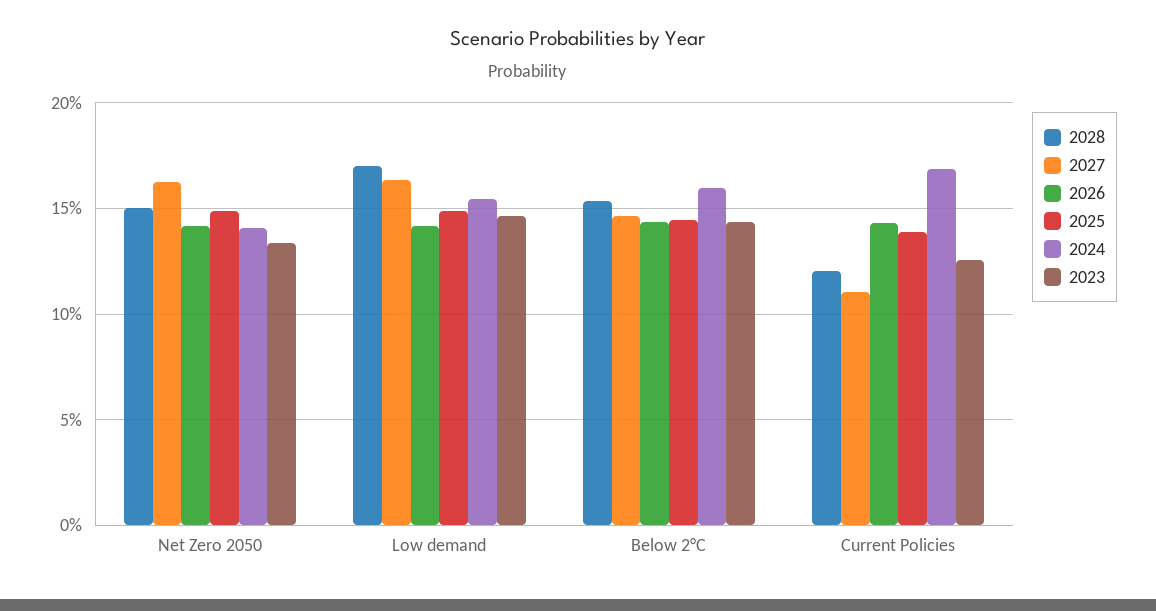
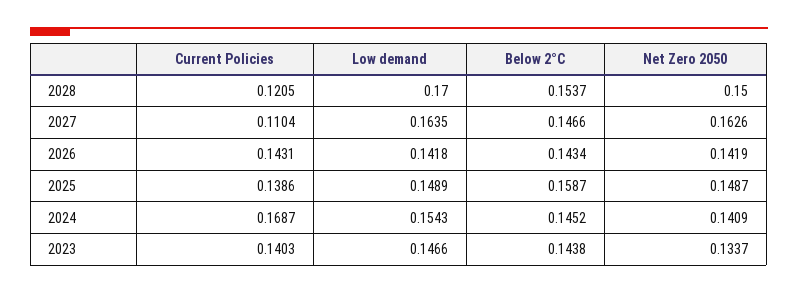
2025, Below 2°C: 0.145 -> 0.1587
2024, Below 2°C: 0.16 -> 0.1452
2023, Current Policies: 0.125 -> 0.1403

